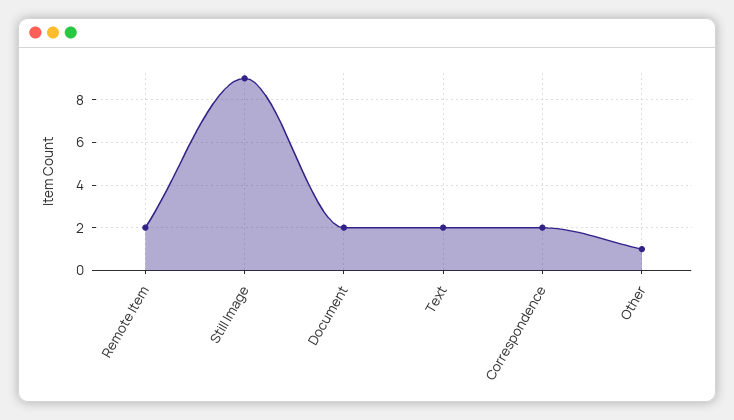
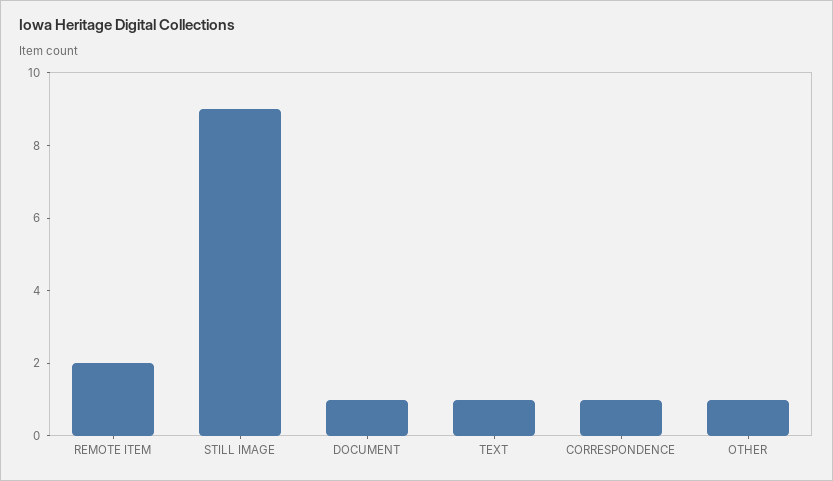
Document: 2 -> 1
Text: 2 -> 1
Correspondence: 2 -> 1

